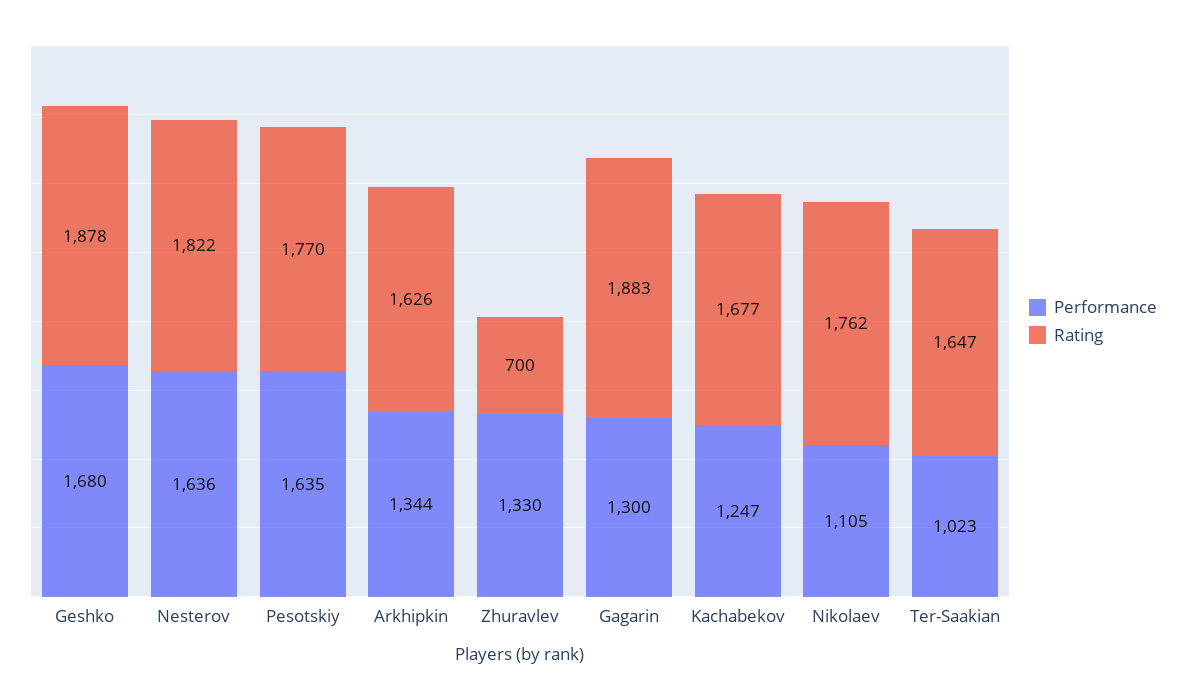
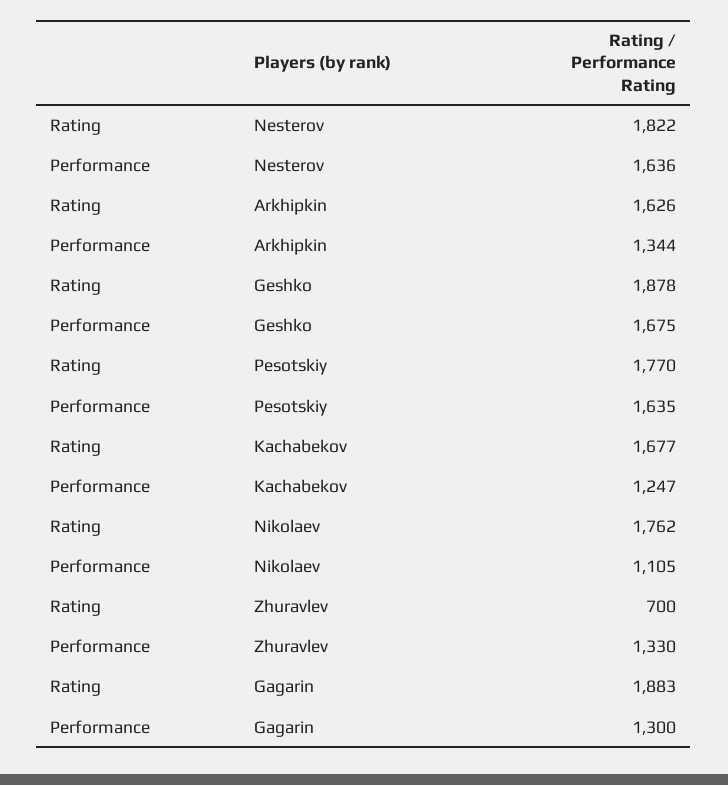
Performance, Geshko: 1680 -> 1675
Performance, Ter-Saakian: 1023 -> none
Rating, Ter-Saakian: 1647 -> none

